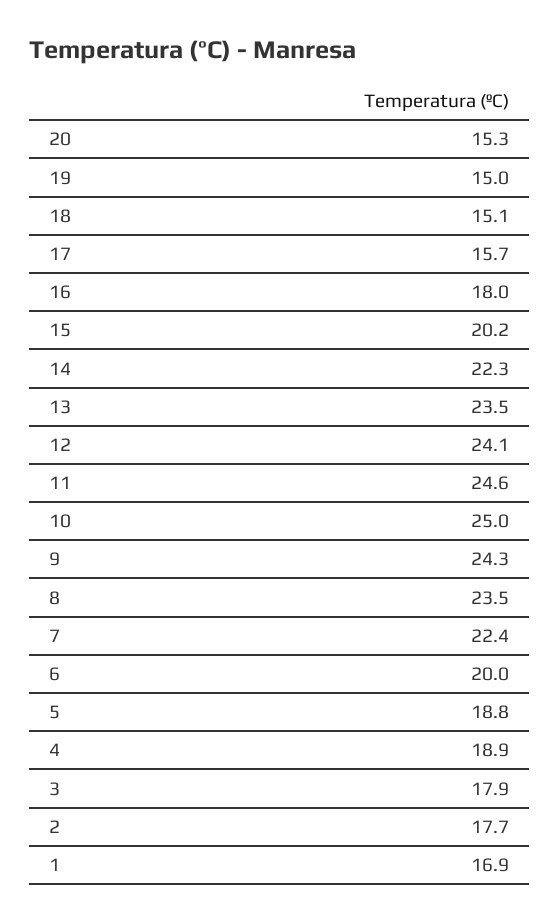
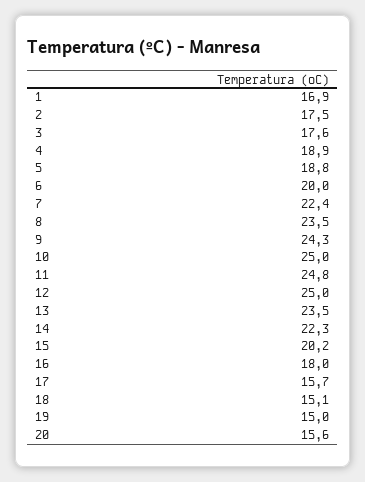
20: 15.3 -> 15.6
12: 24.1 -> 25
11: 24.6 -> 24.8
3: 17.9 -> 17.6
2: 17.7 -> 17.5

